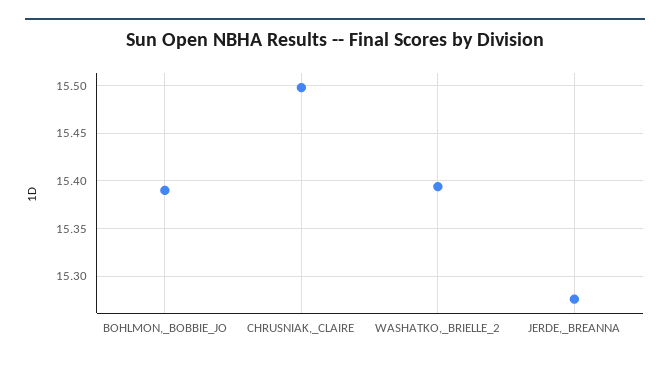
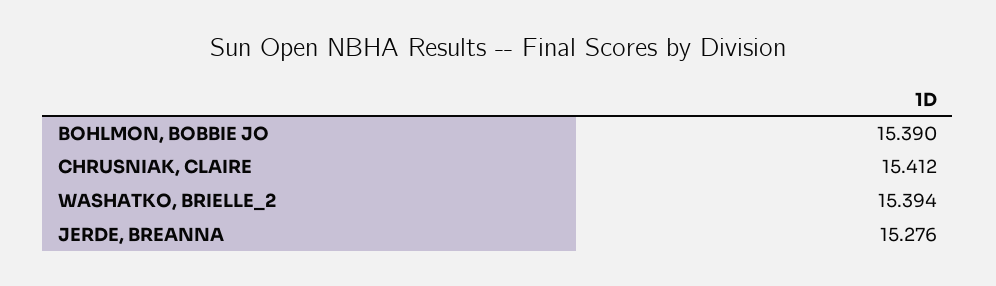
CHRUSNIAK,_CLAIRE: 15.5 -> 15.412

